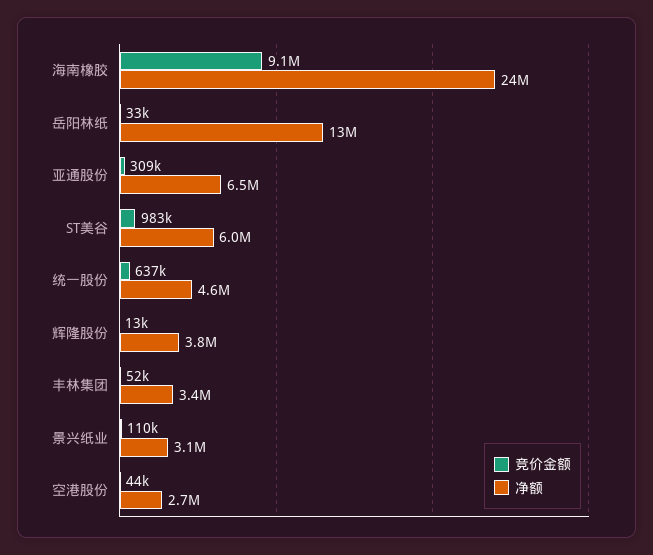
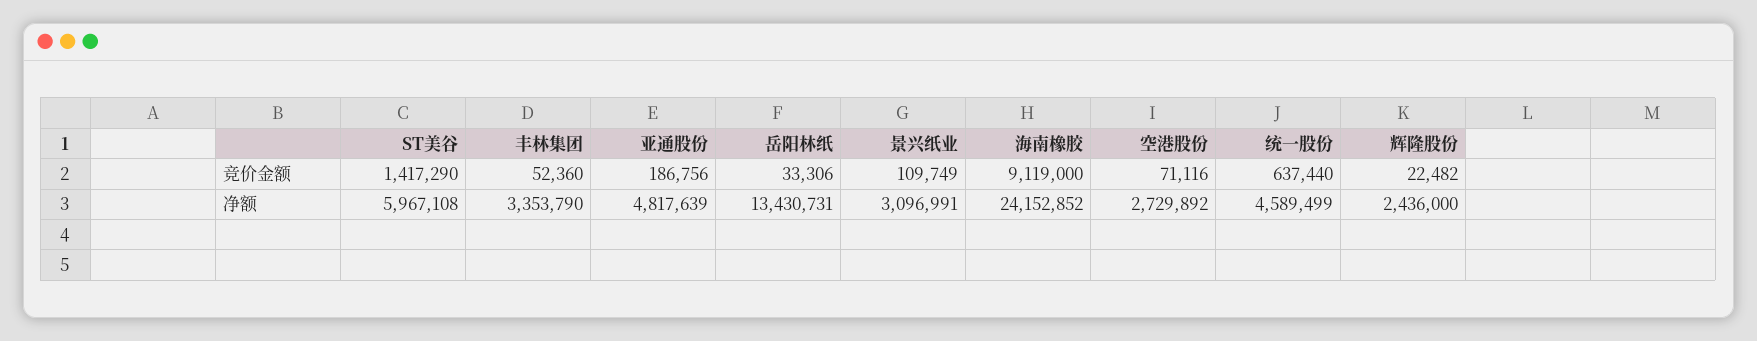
竞价金额, 亚通股份: 309000 -> 186756
净额, 亚通股份: 6500000 -> 4817639
竞价金额, ST美谷: 983000 -> 1417290
竞价金额, 辉隆股份: 13000 -> 22482
净额, 辉隆股份: 3800000 -> 2436000
竞价金额, 空港股份: 44000 -> 71116

